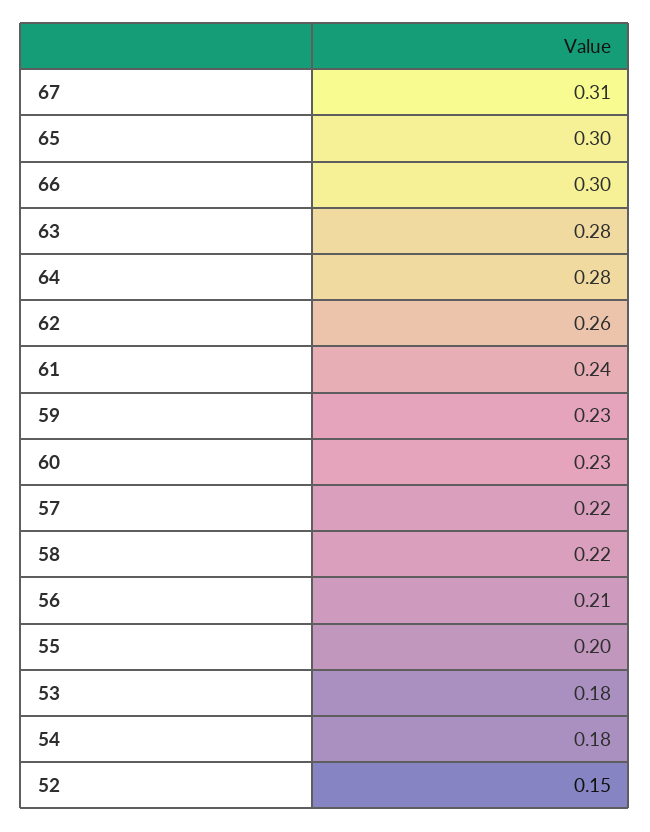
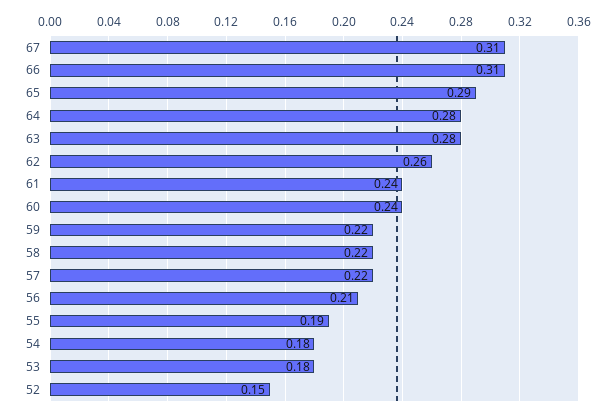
65: 0.3 -> 0.29
66: 0.3 -> 0.31
59: 0.23 -> 0.22
60: 0.23 -> 0.24
55: 0.2 -> 0.19

